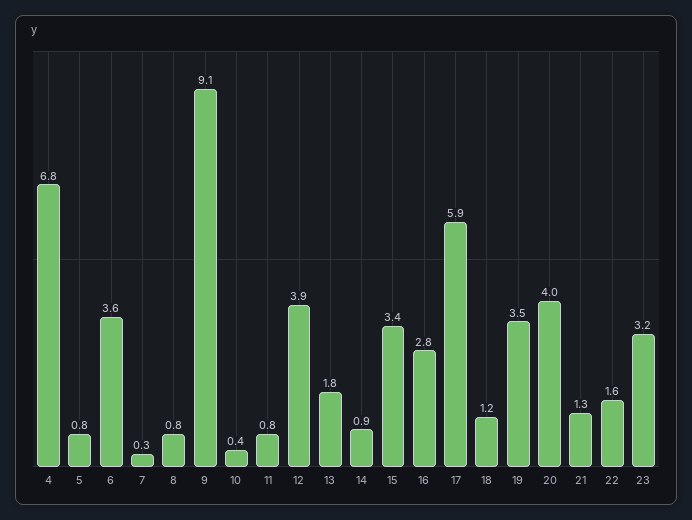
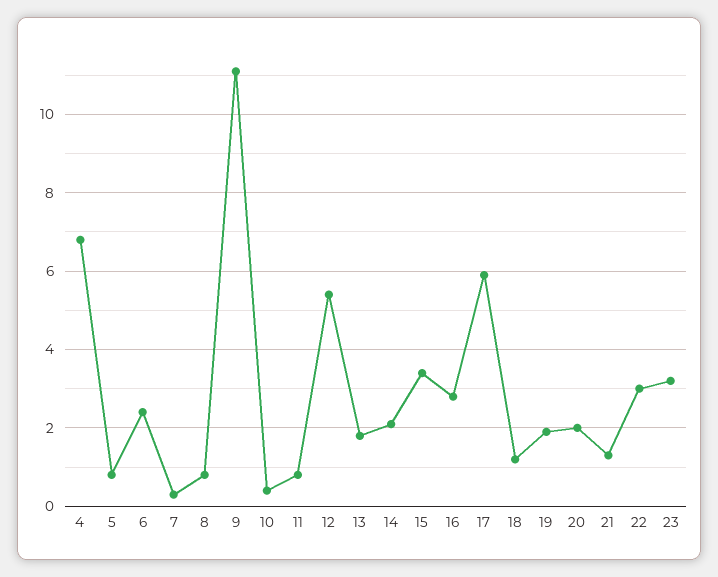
6: 3.6 -> 2.5
9: 9.1 -> 11
12: 3.9 -> 5.5
14: 0.9 -> 2
19: 3.5 -> 2
20: 4 -> 2
22: 1.6 -> 3

